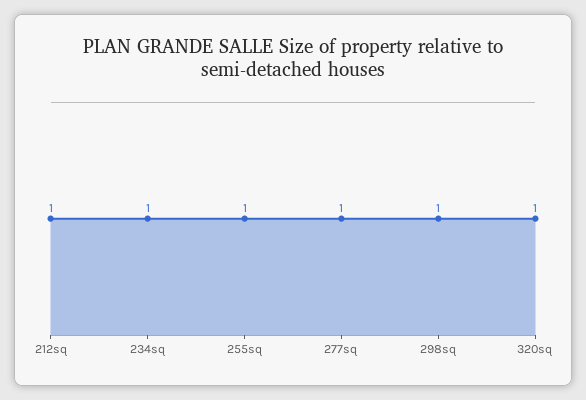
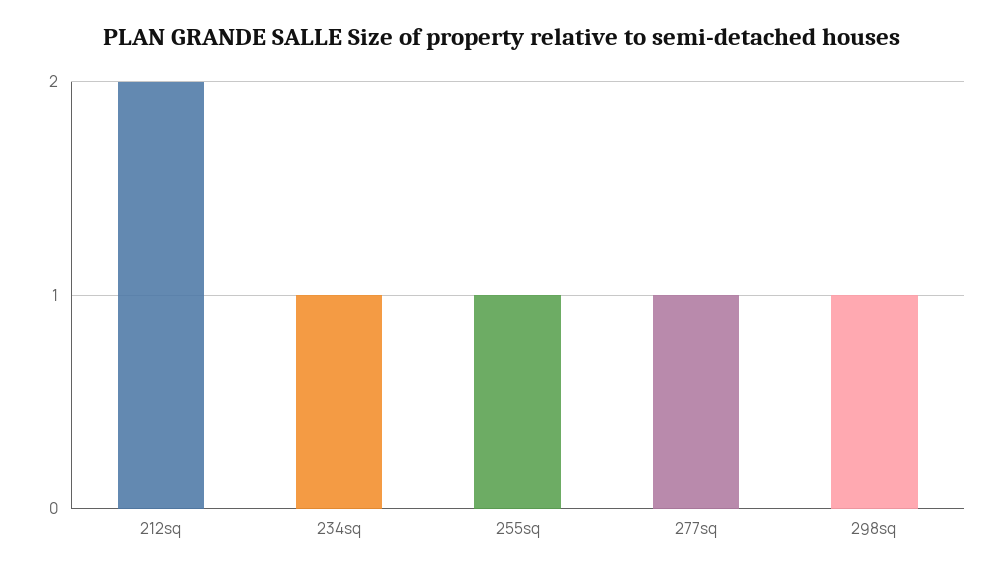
212sq: 1 -> 2
320sq: 1 -> none

